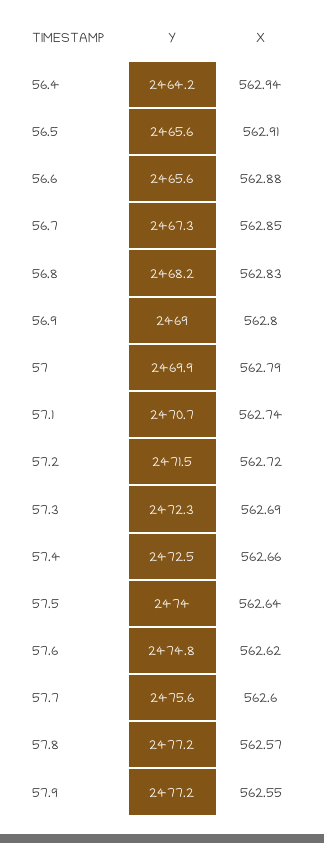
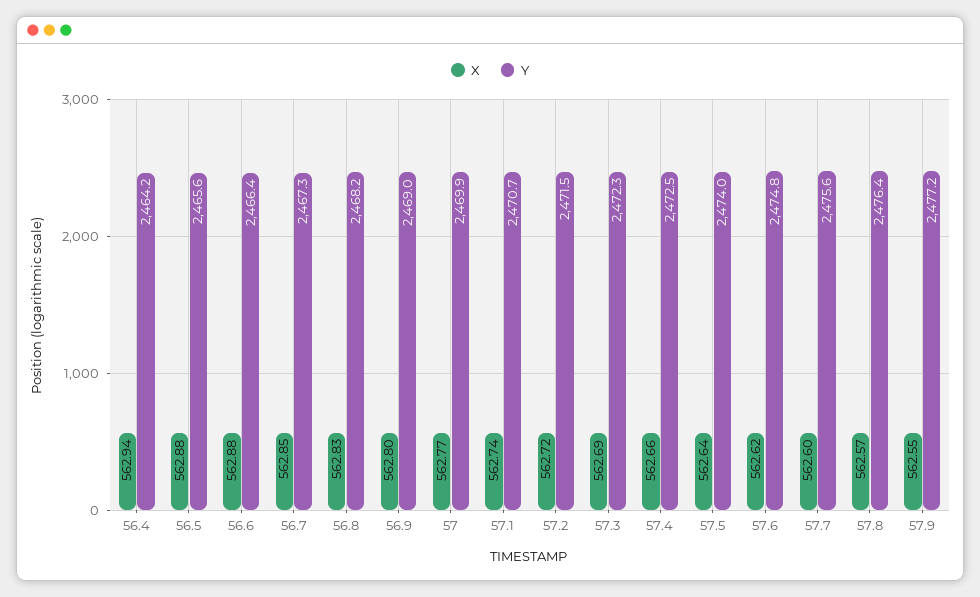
X, 56.5: 562.91 -> 562.88
Y, 56.6: 2465.6 -> 2466.4
X, 57: 562.79 -> 562.77
Y, 57.8: 2477.2 -> 2476.4

